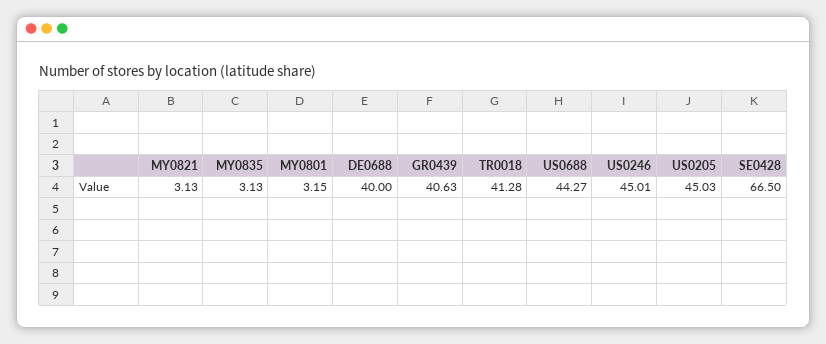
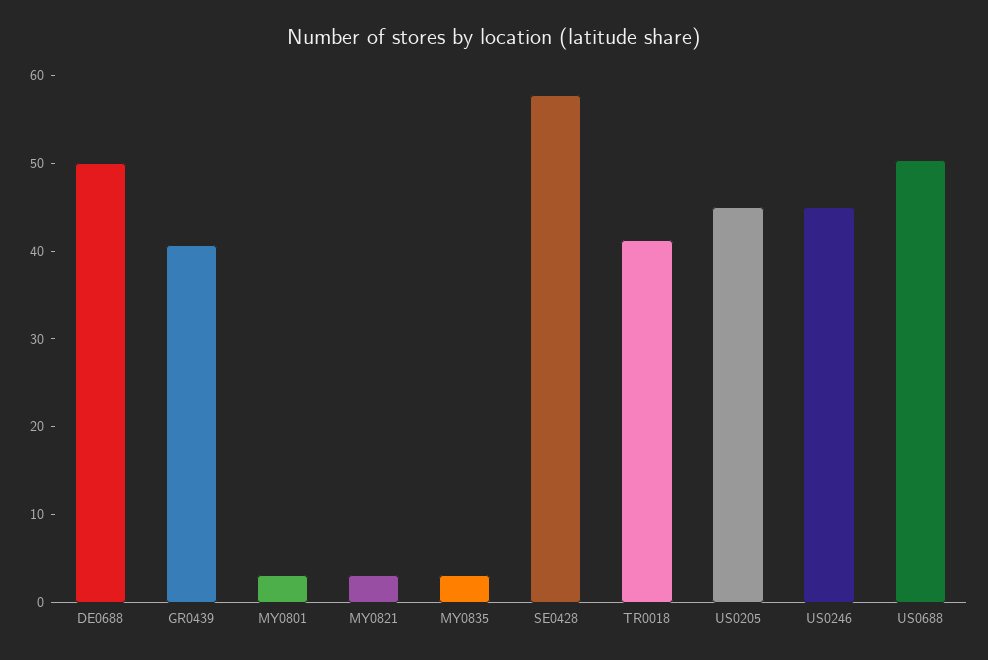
DE0688: 40 -> 50
US0688: 44.27 -> 50
SE0428: 66.5 -> 58

